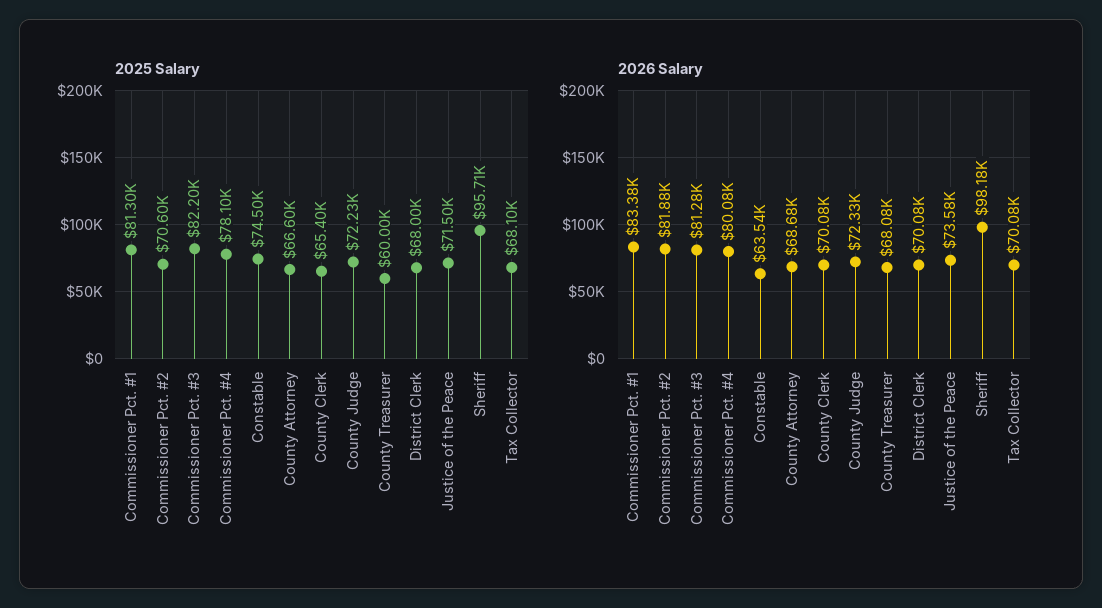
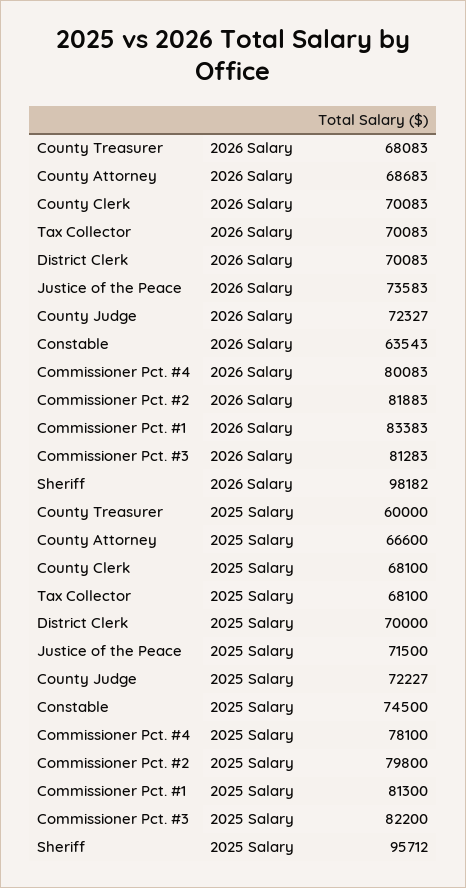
2025 Salary, Commissioner Pct. #2: 70600 -> 79800
2025 Salary, County Clerk: 65400 -> 68100
2025 Salary, District Clerk: 68000 -> 70000

